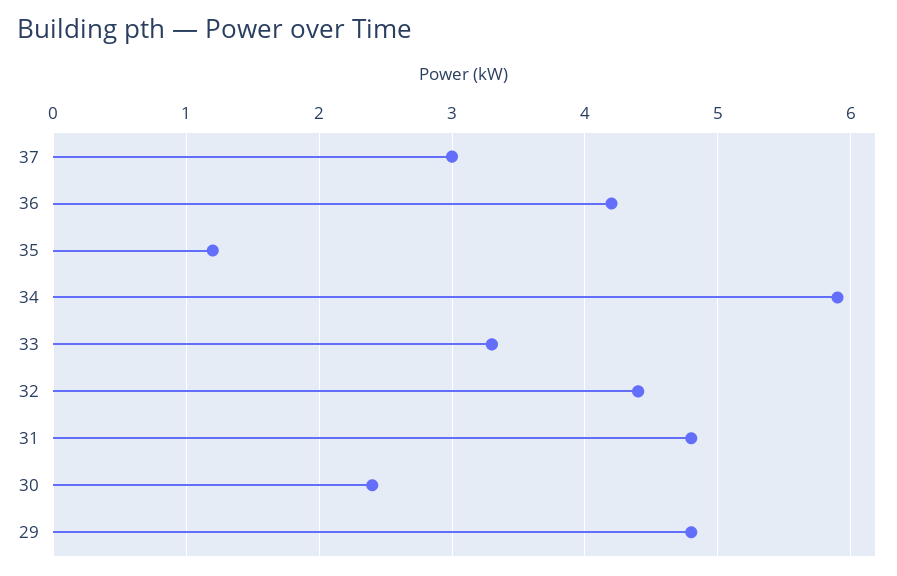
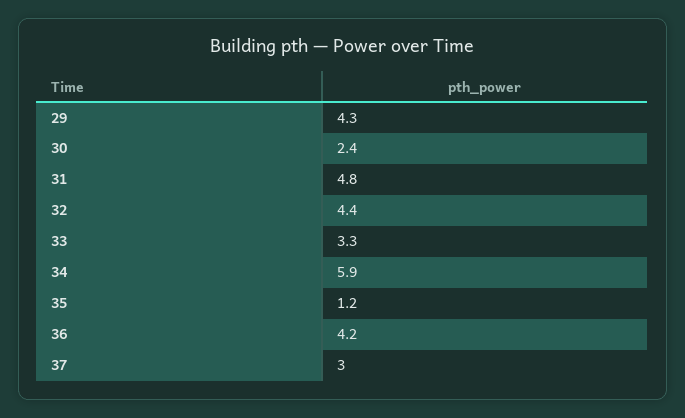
29: 4.8 -> 4.3

